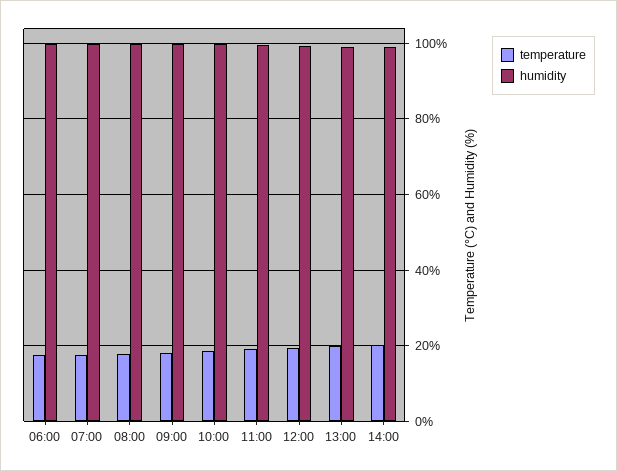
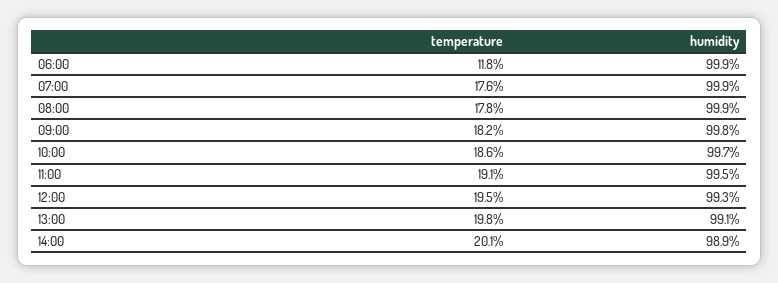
temperature, 06:00: 18 -> 11.8

